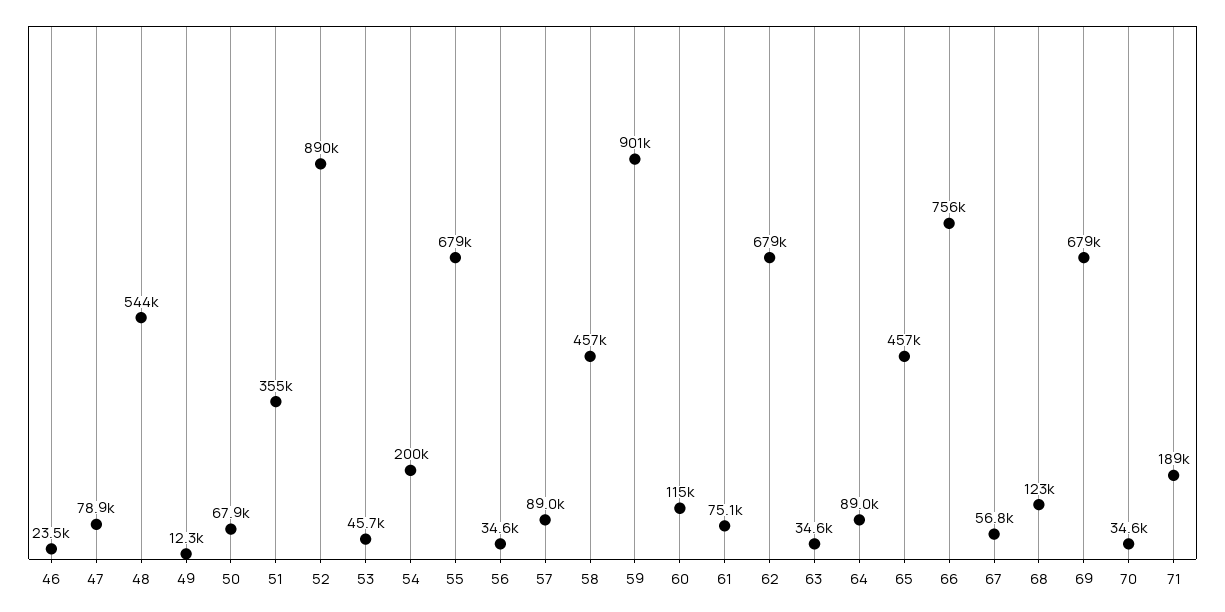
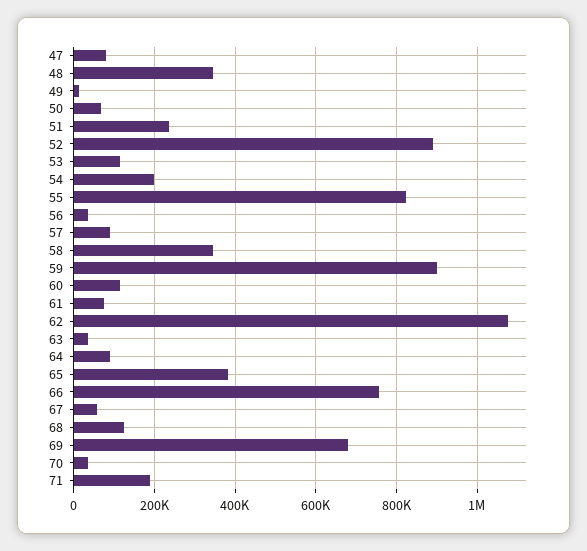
46: 23500 -> none
48: 544000 -> 340000
51: 355000 -> 240000
53: 45700 -> 120000
55: 679000 -> 820000
58: 457000 -> 340000
62: 679000 -> 1080000
65: 457000 -> 380000

